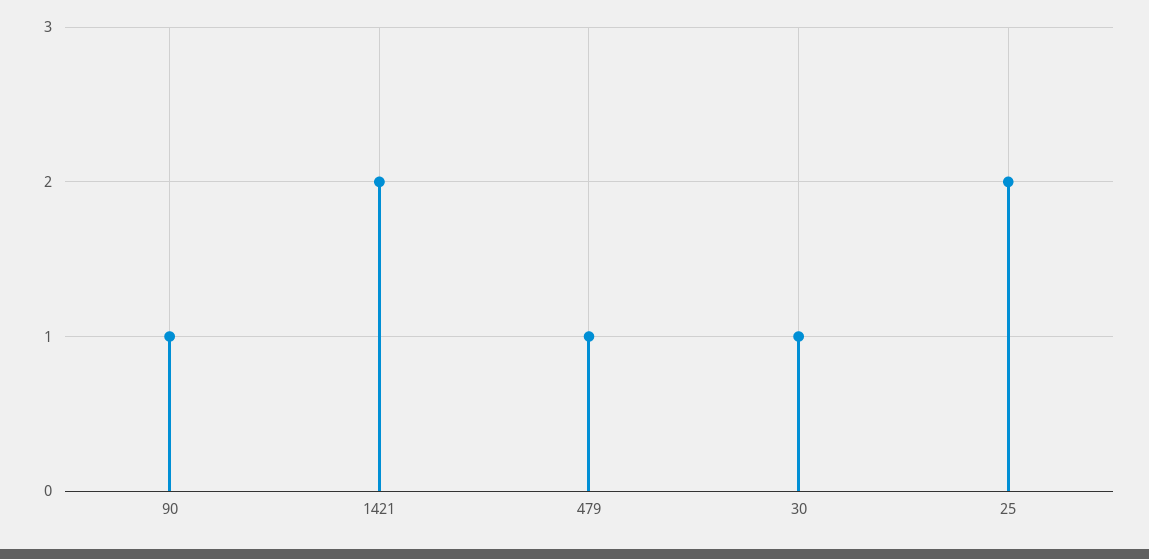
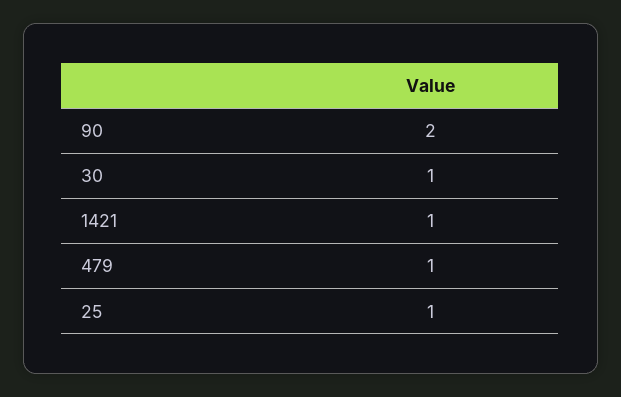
90: 1 -> 2
1421: 2 -> 1
25: 2 -> 1

